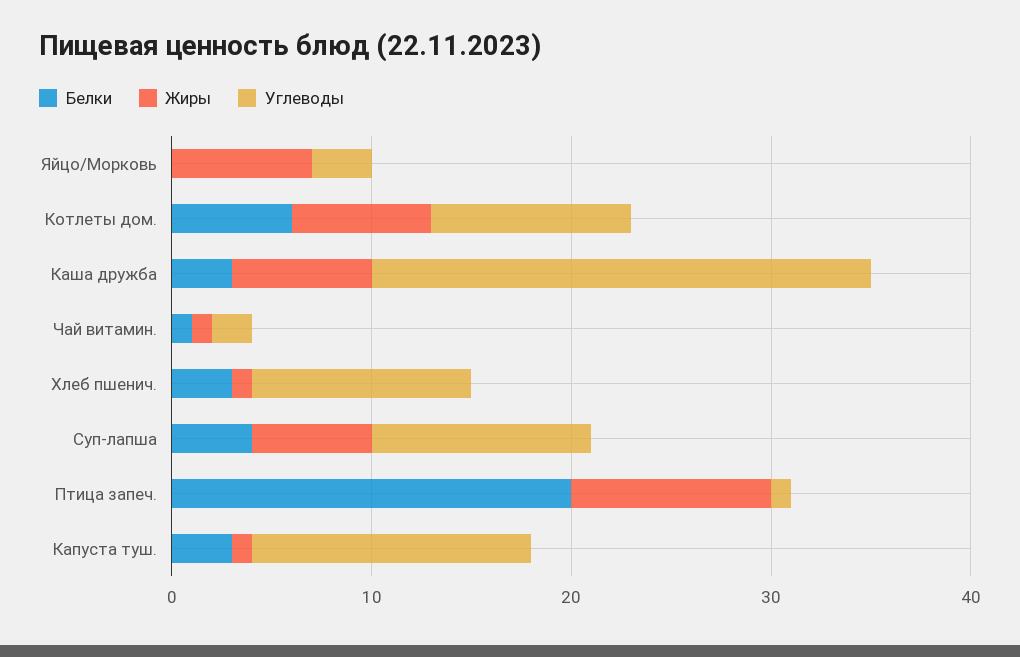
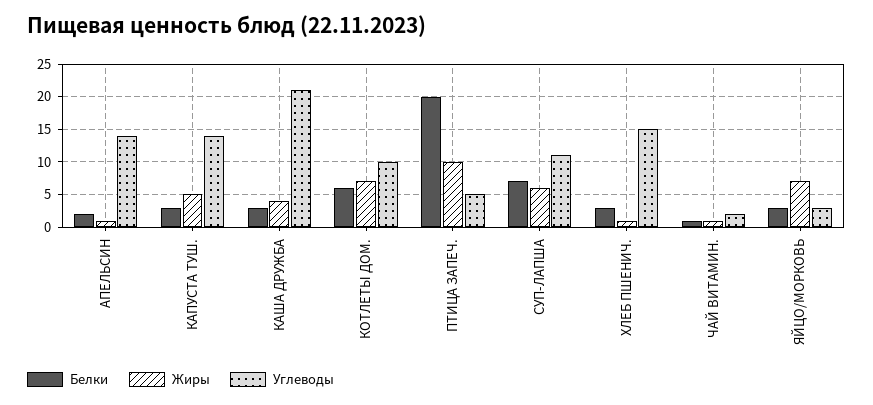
Белки, Яйцо/Морковь: 0 -> 3
Жиры, Каша дружба: 7 -> 4
Углеводы, Каша дружба: 25 -> 21
Углеводы, Хлеб пшенич.: 11 -> 15
Белки, Суп-лапша: 4 -> 7
Углеводы, Птица запеч.: 1 -> 5
Жиры, Капуста туш.: 1 -> 5
Белки, АПЕЛЬСИН: none -> 2
Жиры, АПЕЛЬСИН: none -> 1
Углеводы, АПЕЛЬСИН: none -> 14

